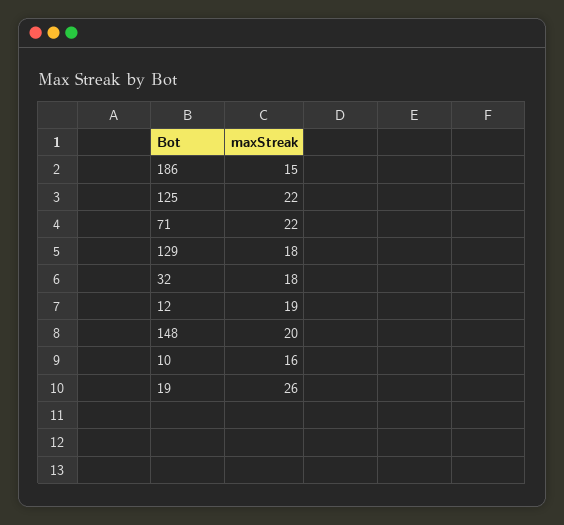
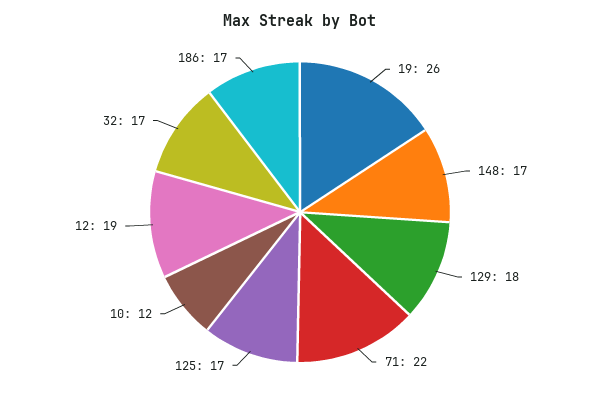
186: 15 -> 17
125: 22 -> 17
32: 18 -> 17
148: 20 -> 17
10: 16 -> 12

